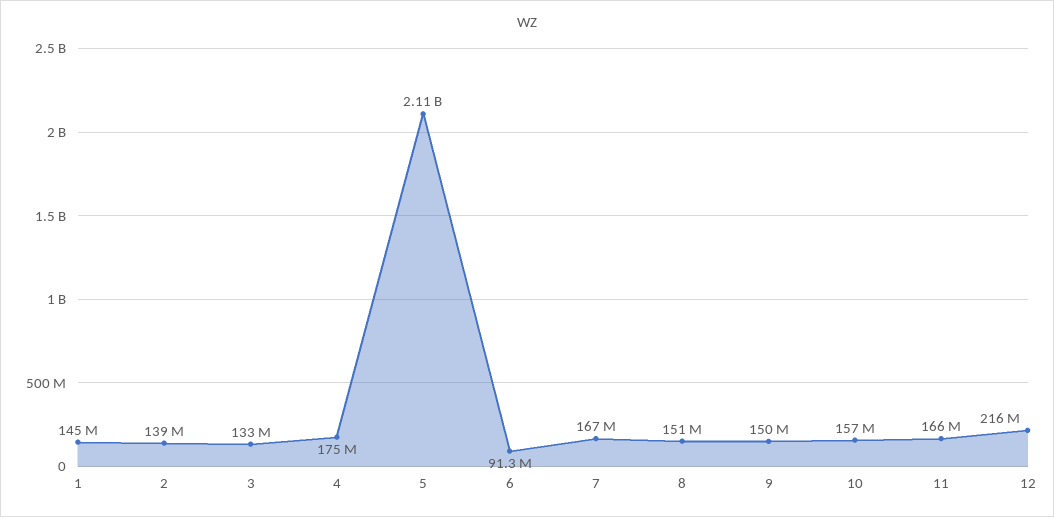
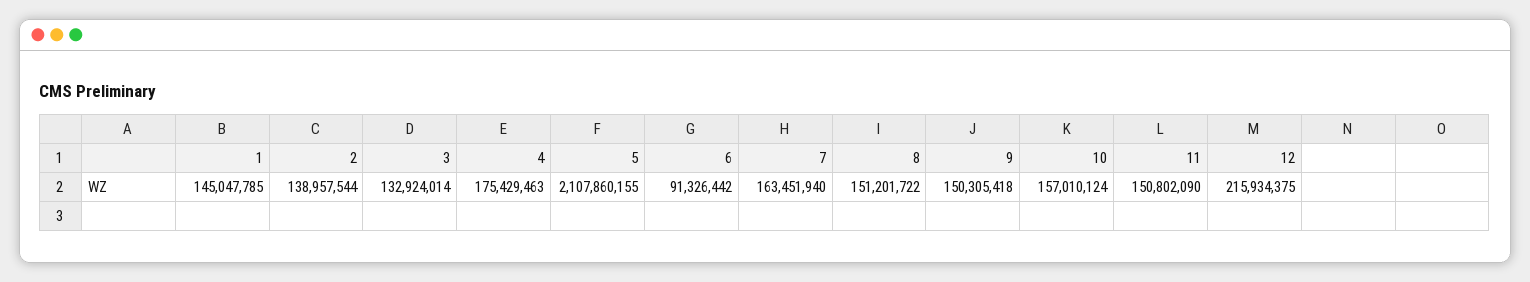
7: 167000000 -> 163451940
11: 166000000 -> 150802090

